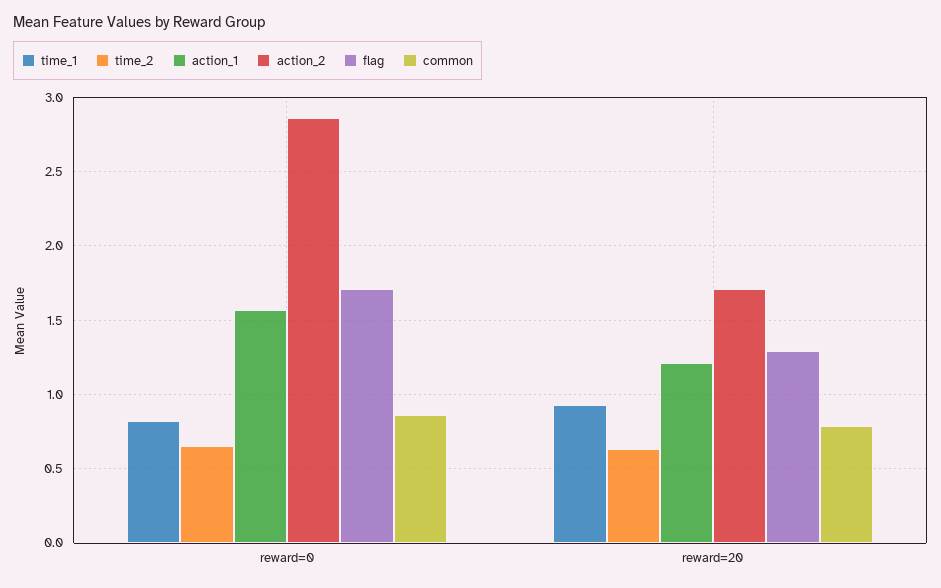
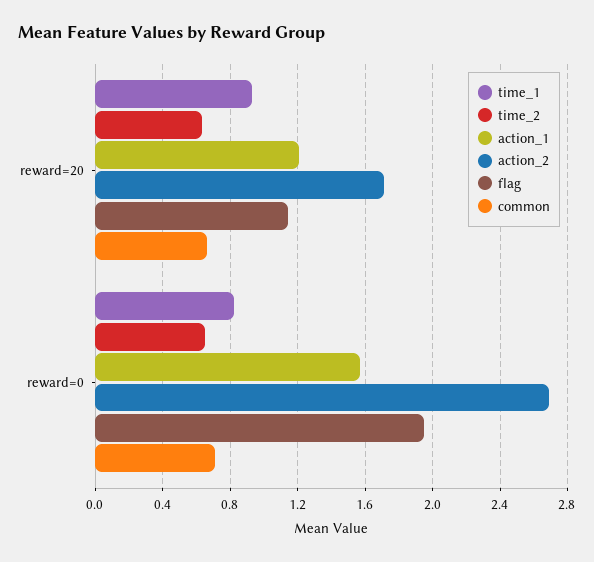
action_2, reward=0: 2.85 -> 2.7
flag, reward=0: 1.7 -> 1.95
common, reward=0: 0.85 -> 0.7
flag, reward=20: 1.3 -> 1.15
common, reward=20: 0.8 -> 0.65

